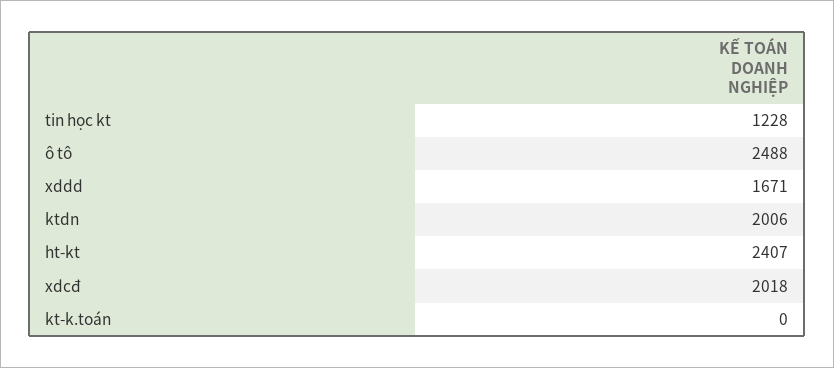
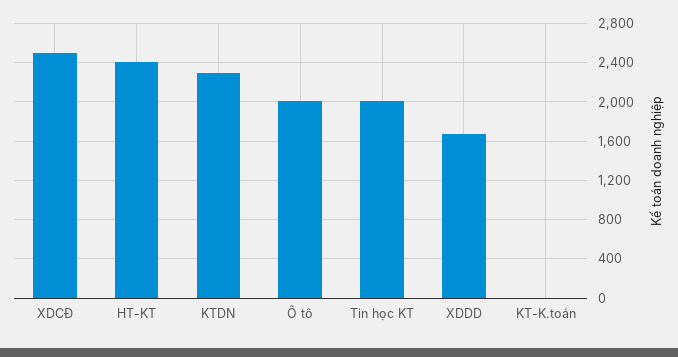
tin học kt: 1228 -> 2000
ô tô: 2488 -> 2000
ktdn: 2006 -> 2300
xdcđ: 2018 -> 2500

